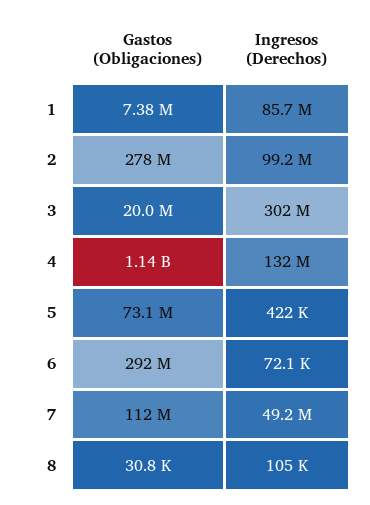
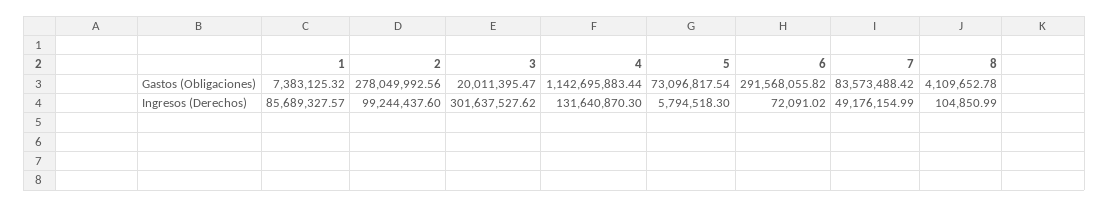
Ingresos (Derechos), 5: 422000 -> 5794518.3
Gastos (Obligaciones), 7: 112000000 -> 83573488.42
Gastos (Obligaciones), 8: 30800 -> 4109652.78

